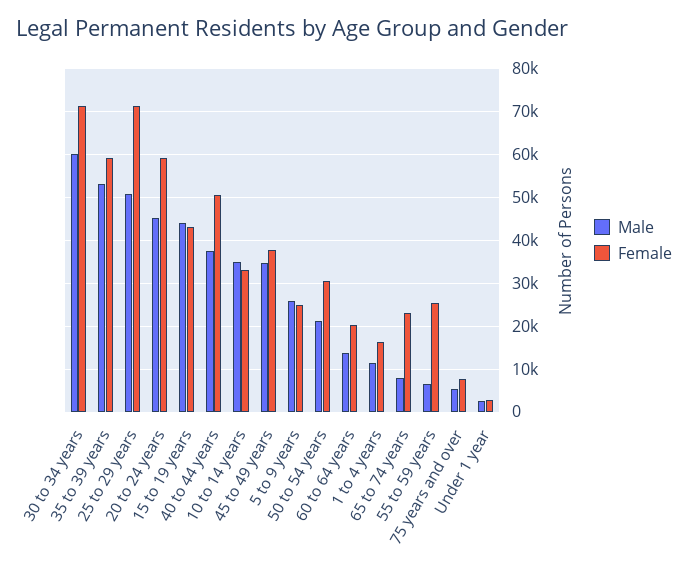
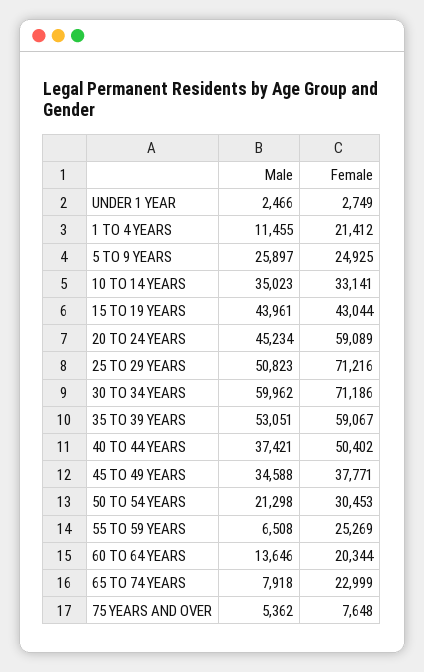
Female, 1 to 4 years: 16000 -> 21412

